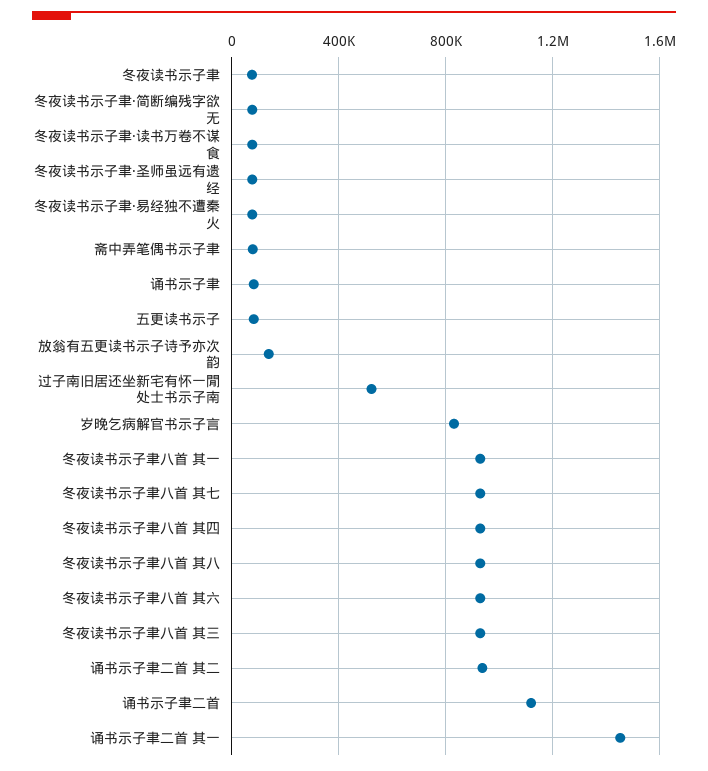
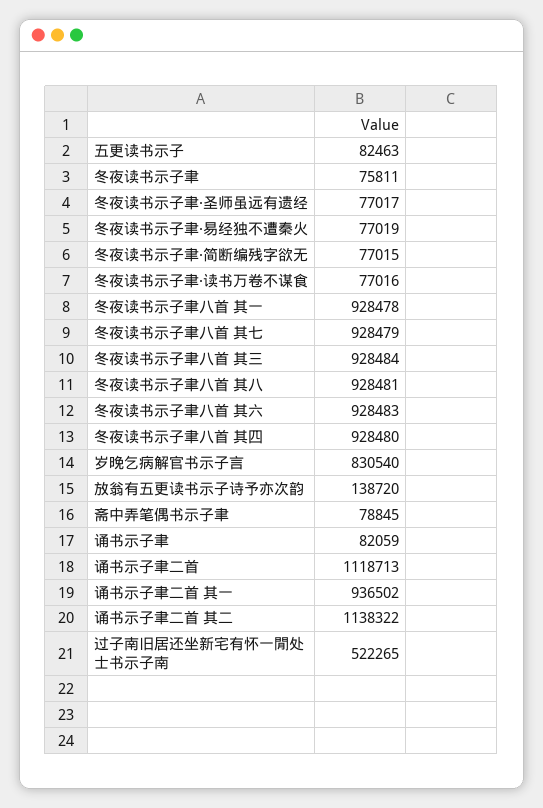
诵书示子聿二首 其二: 950000 -> 1138322
诵书示子聿二首 其一: 1450000 -> 936502

